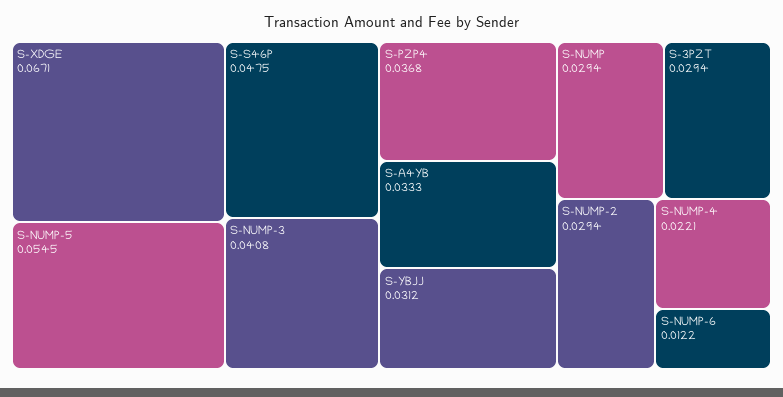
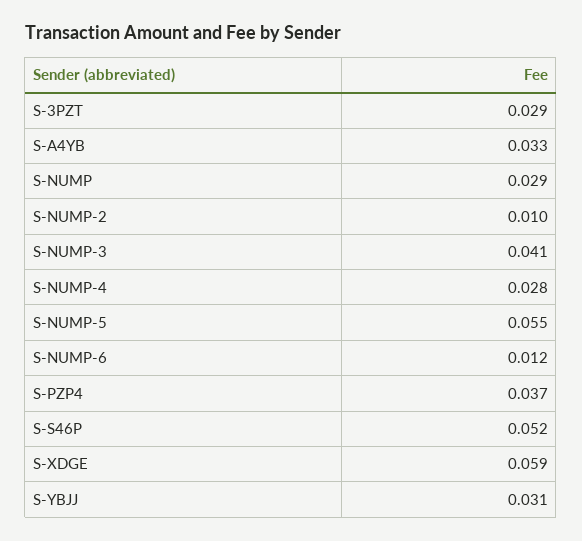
S-XDGE: 0.0671 -> 0.059
S-S46P: 0.0475 -> 0.052
S-NUMP-2: 0.0294 -> 0.01
S-NUMP-4: 0.0221 -> 0.028

